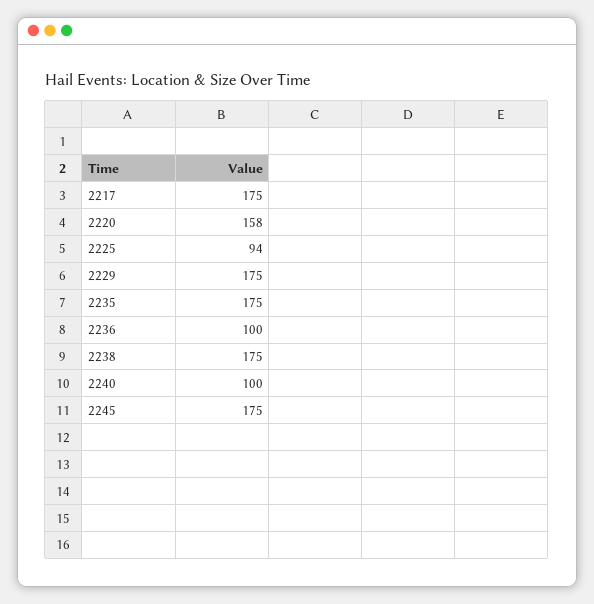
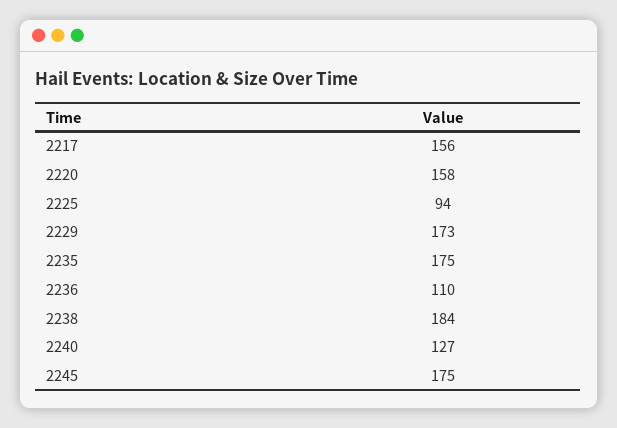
2217: 175 -> 156
2229: 175 -> 173
2236: 100 -> 110
2238: 175 -> 184
2240: 100 -> 127

